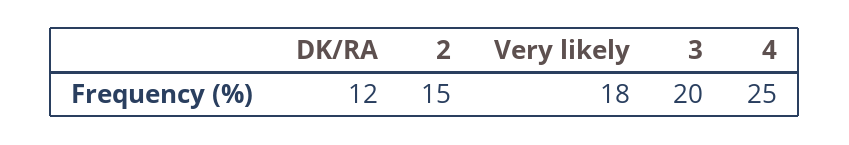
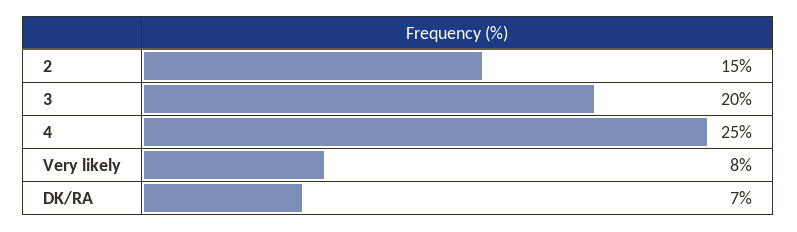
DK/RA: 12 -> 7
Very likely: 18 -> 8

